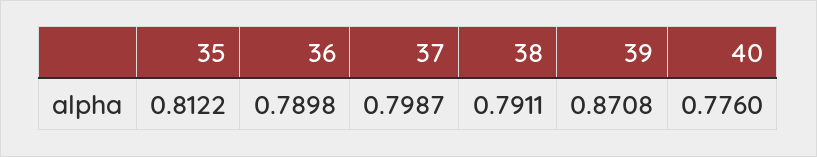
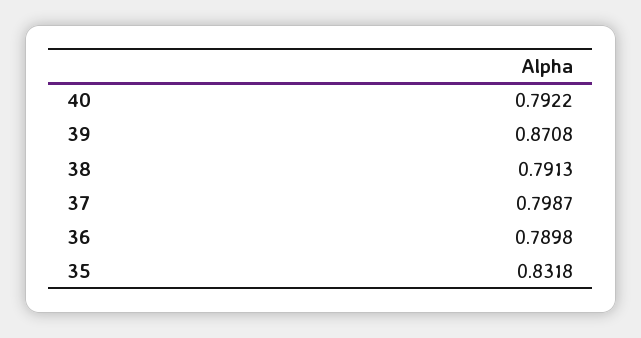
35: 0.8122 -> 0.8318
38: 0.7911 -> 0.7913
40: 0.776 -> 0.7922

